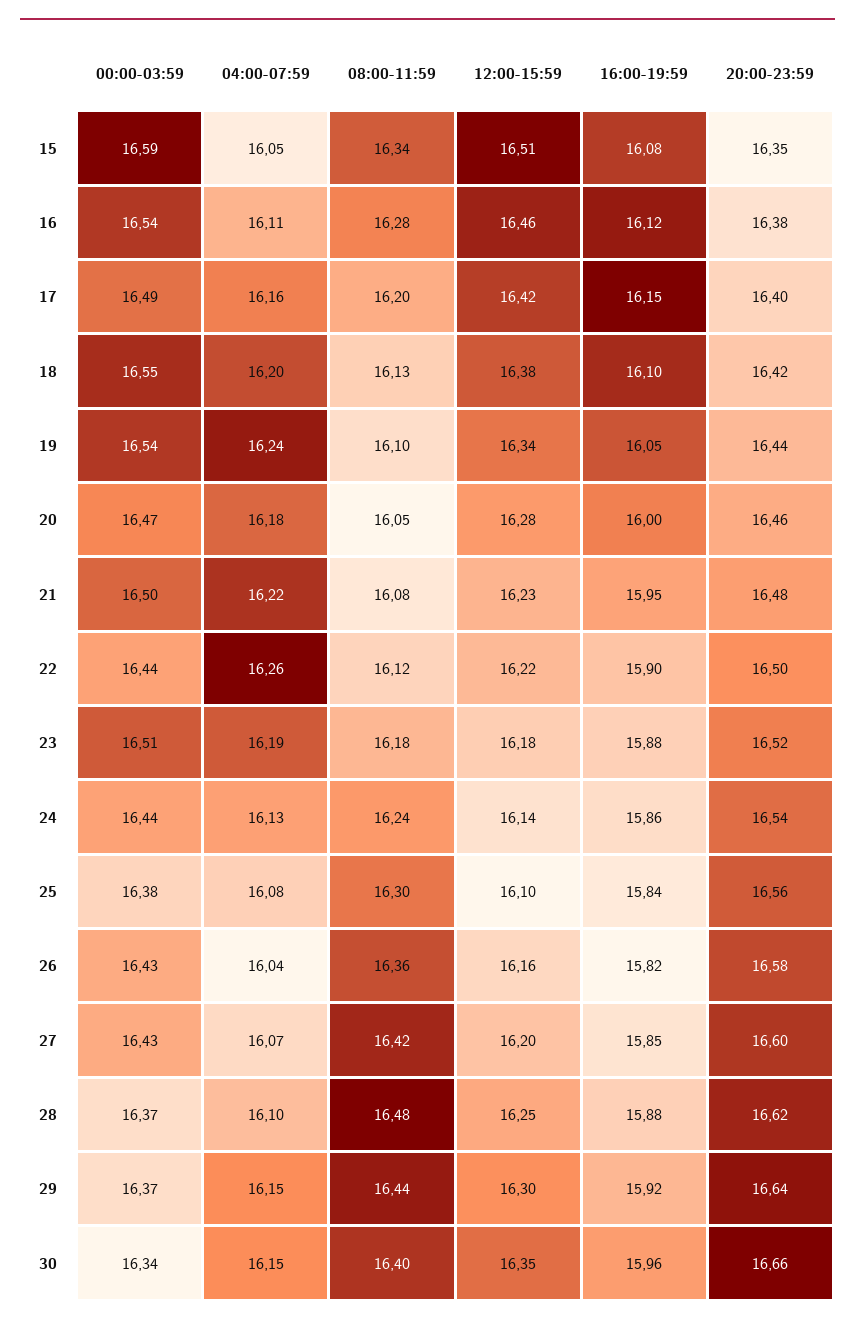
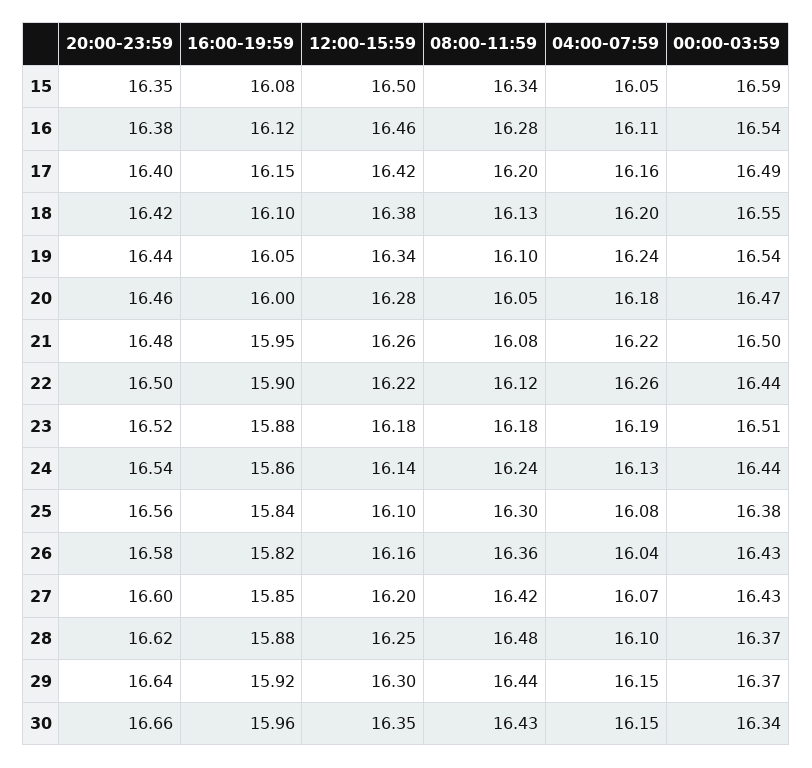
12:00-15:59, 15: 16.51 -> 16.5
12:00-15:59, 21: 16.23 -> 16.26
08:00-11:59, 30: 16.4 -> 16.43

